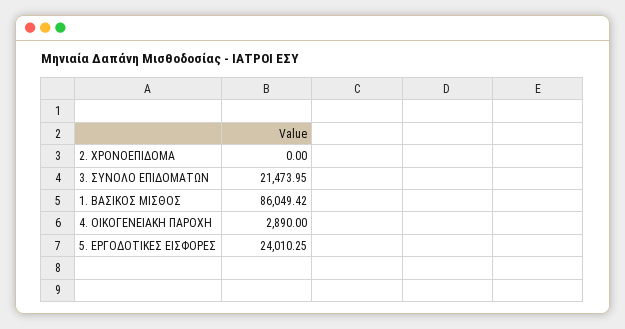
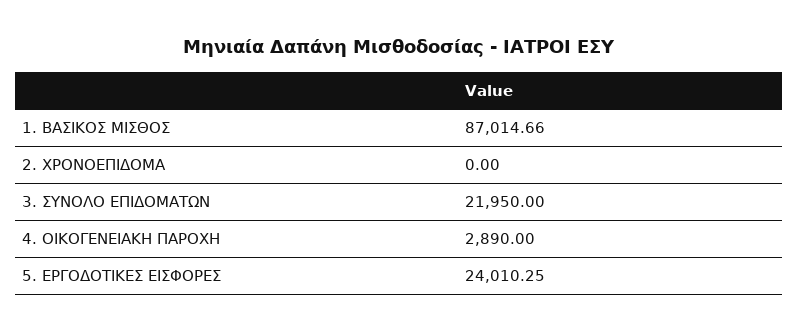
3. ΣΥΝΟΛΟ ΕΠΙΔΟΜΑΤΩΝ: 21473.95 -> 21950
1. ΒΑΣΙΚΟΣ ΜΙΣΘΟΣ: 86049.42 -> 87014.66

